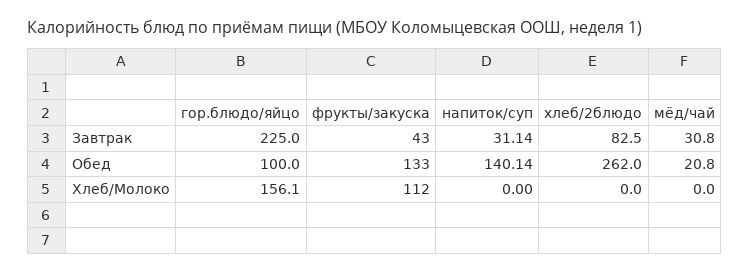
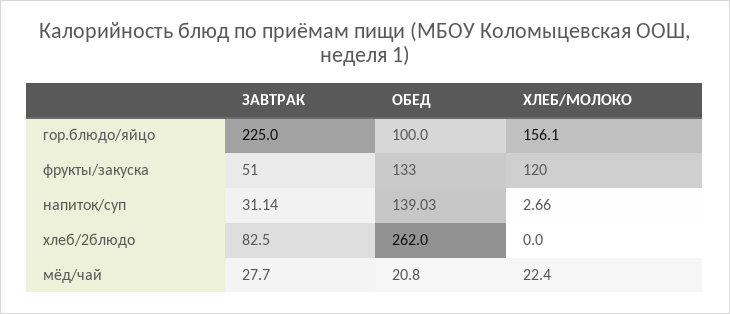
фрукты/закуска, Завтрак: 43 -> 51
мёд/чай, Завтрак: 30.8 -> 27.7
напиток/суп, Обед: 140.14 -> 139.03
фрукты/закуска, Хлеб/Молоко: 112 -> 120
напиток/суп, Хлеб/Молоко: 0 -> 2.66
мёд/чай, Хлеб/Молоко: 0 -> 22.4

